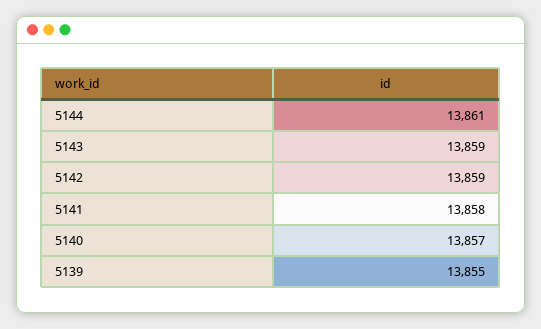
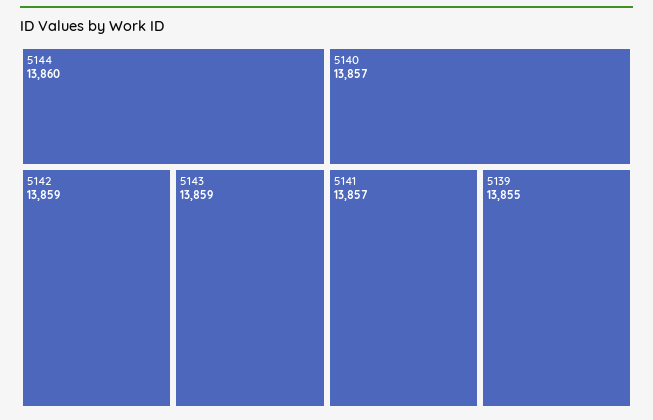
5144: 13861 -> 13860
5141: 13858 -> 13857

